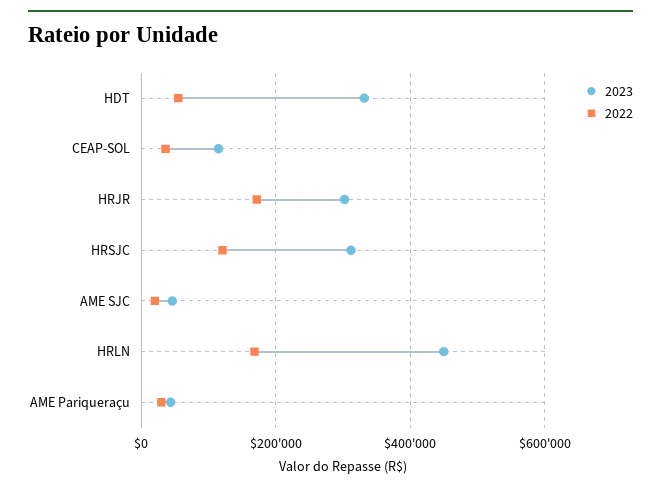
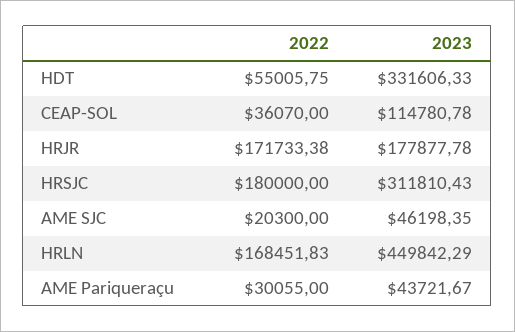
2023, HRJR: 300000 -> 177877.78
2022, HRSJC: 120000 -> 180000

